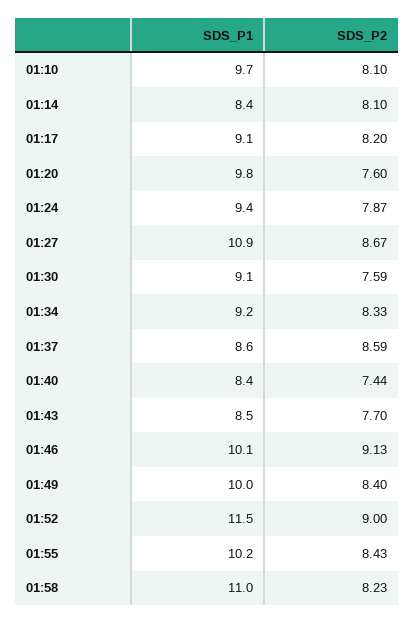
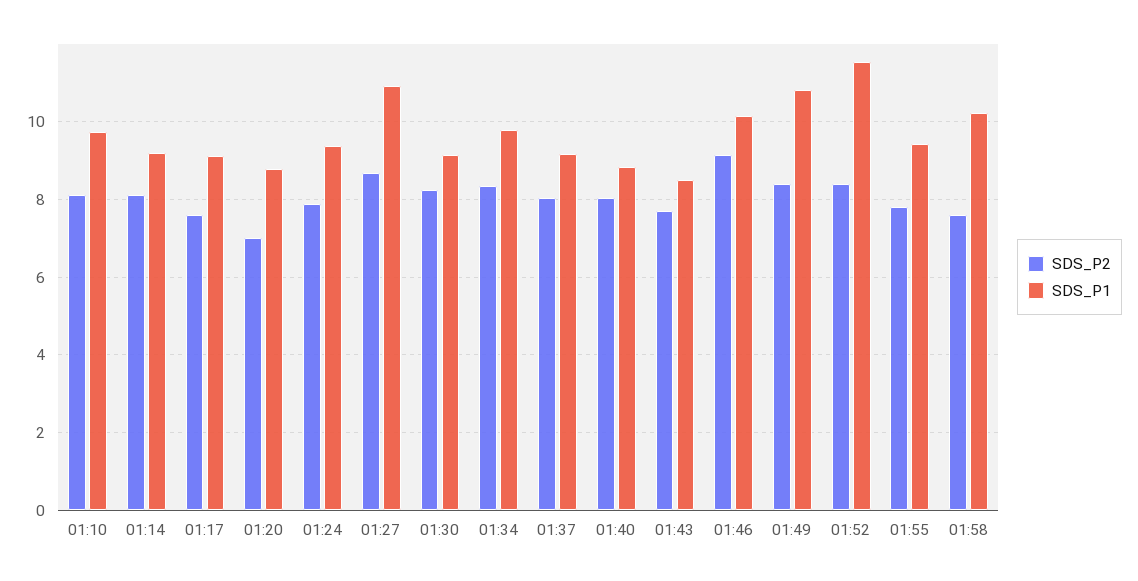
SDS_P1, 01:14: 8.4 -> 9.2
SDS_P2, 01:17: 8.2 -> 7.6
SDS_P1, 01:20: 9.8 -> 8.8
SDS_P2, 01:20: 7.6 -> 7
SDS_P2, 01:30: 7.59 -> 8.2
SDS_P1, 01:34: 9.2 -> 9.8
SDS_P1, 01:37: 8.6 -> 9.2
SDS_P2, 01:37: 8.59 -> 8
SDS_P1, 01:40: 8.4 -> 8.8
SDS_P2, 01:40: 7.44 -> 8
SDS_P1, 01:49: 10 -> 10.8
SDS_P2, 01:52: 9 -> 8.4
SDS_P1, 01:55: 10.2 -> 9.4
SDS_P2, 01:55: 8.43 -> 7.8
SDS_P1, 01:58: 11 -> 10.2
SDS_P2, 01:58: 8.23 -> 7.6

